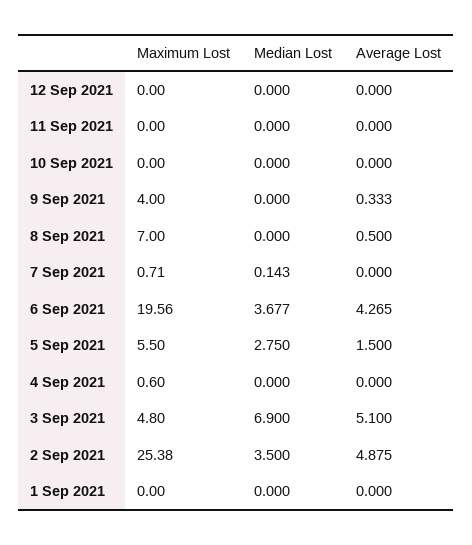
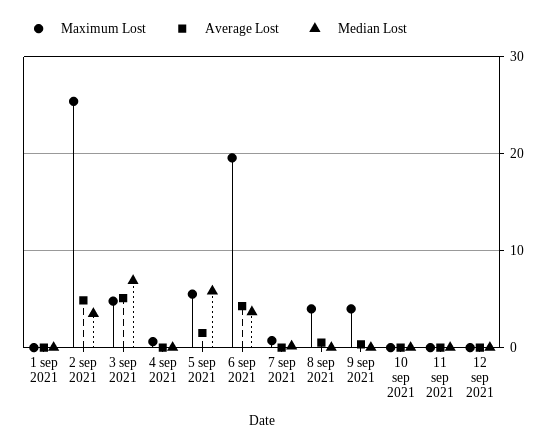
Maximum Lost, 8 Sep 2021: 7 -> 4
Median Lost, 5 Sep 2021: 2.75 -> 6

